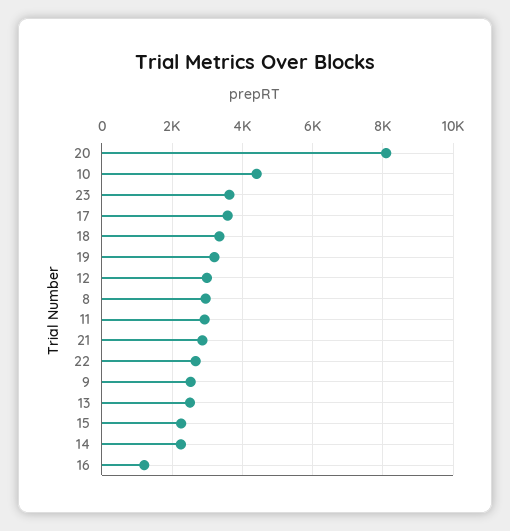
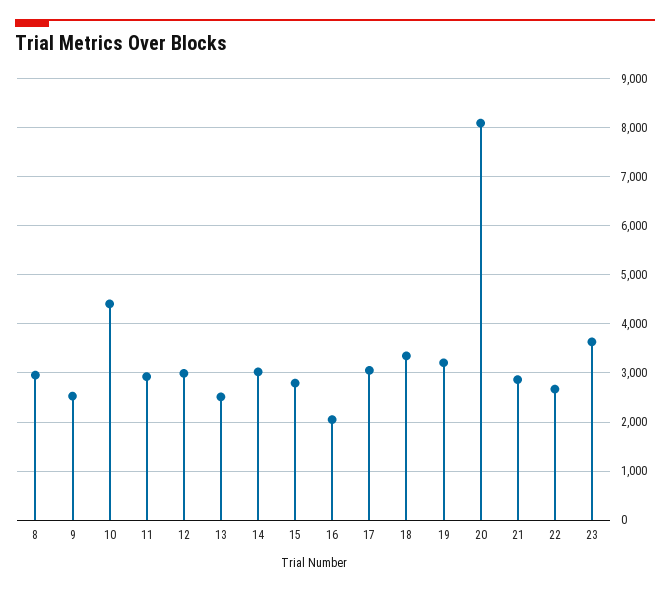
17: 3600 -> 3000
15: 2200 -> 2800
14: 2200 -> 3000
16: 1200 -> 2000

